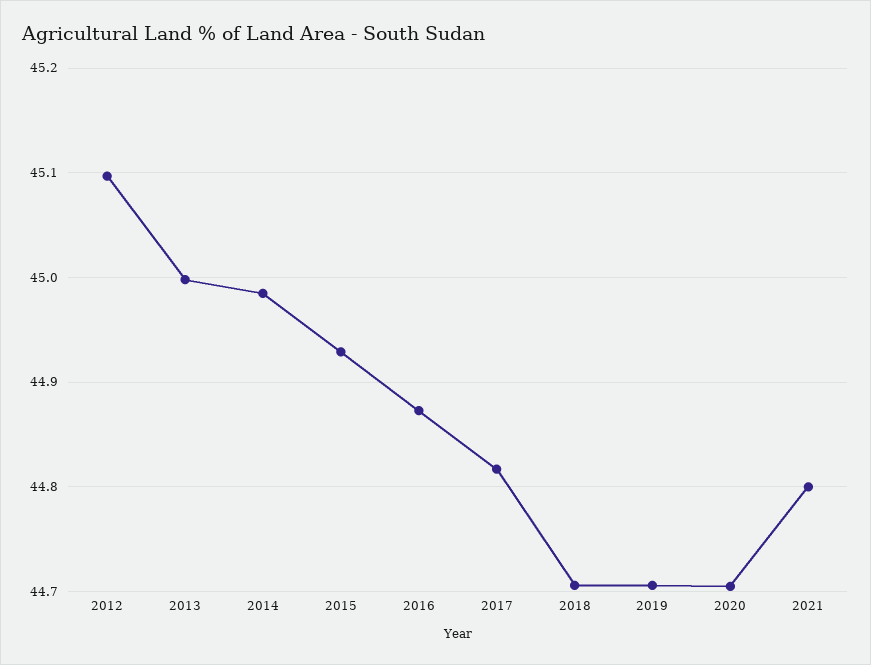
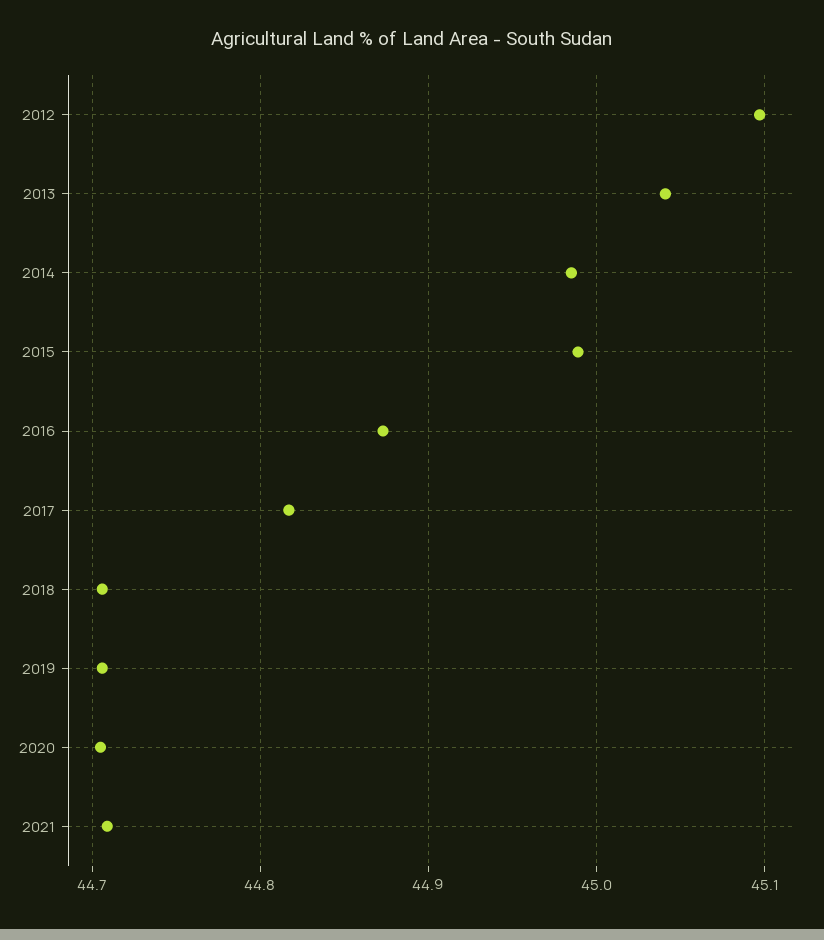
2013: 45 -> 45.04
2015: 44.93 -> 44.99
2021: 44.8 -> 44.71

